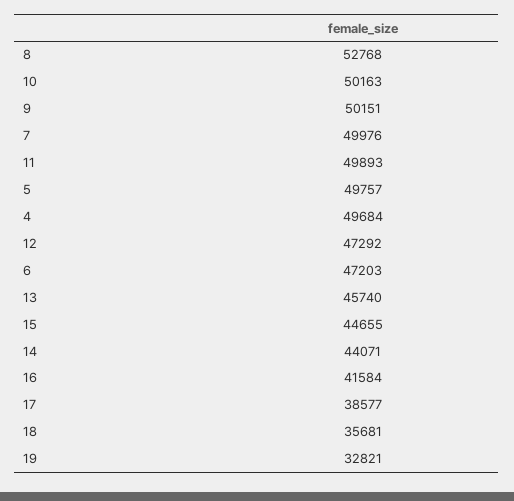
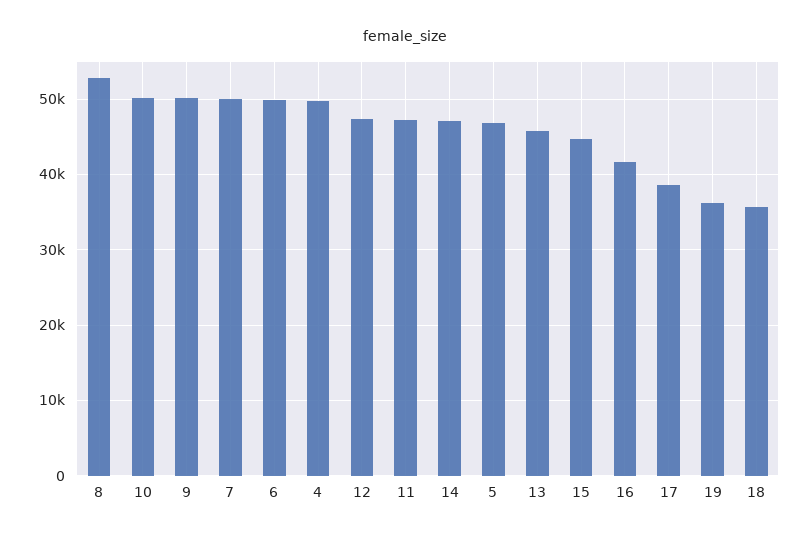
11: 49893 -> 47000
5: 49757 -> 47000
6: 47203 -> 50000
14: 44071 -> 47000
19: 32821 -> 36000

